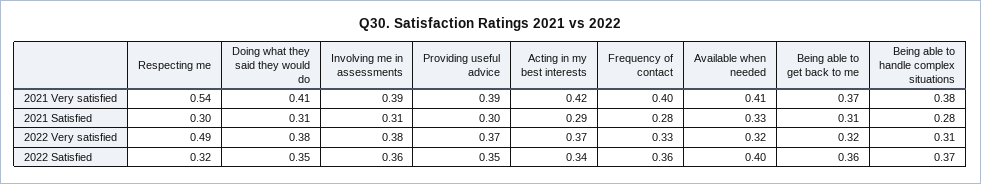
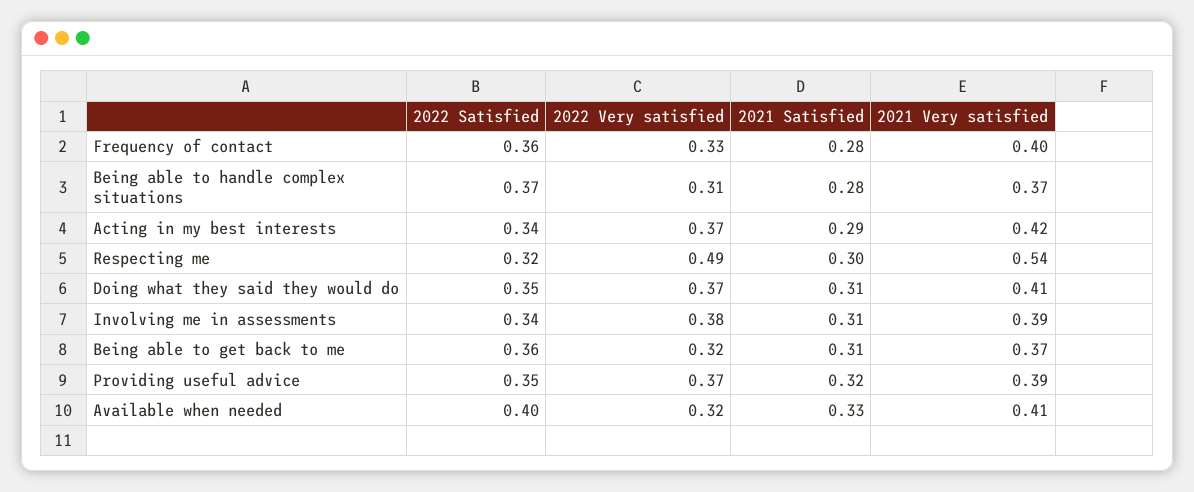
Being able to handle complex situations, 2021 Very satisfied: 0.38 -> 0.37
Providing useful advice, 2021 Satisfied: 0.3 -> 0.32
Doing what they said they would do, 2022 Very satisfied: 0.38 -> 0.37
Involving me in assessments, 2022 Satisfied: 0.36 -> 0.34

